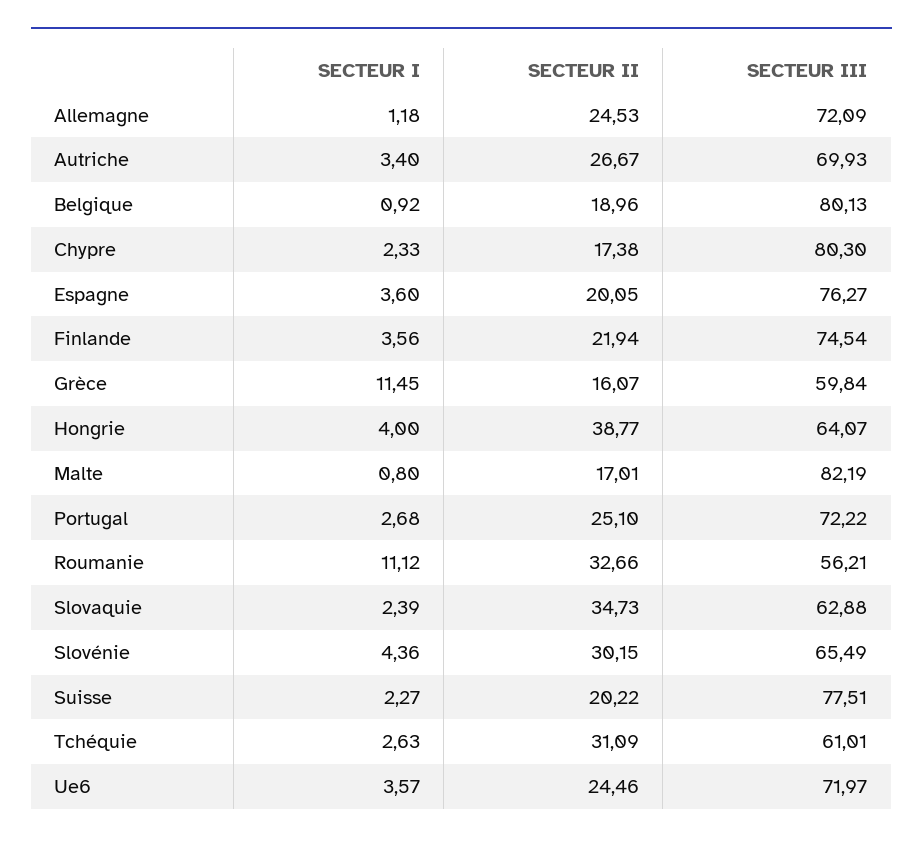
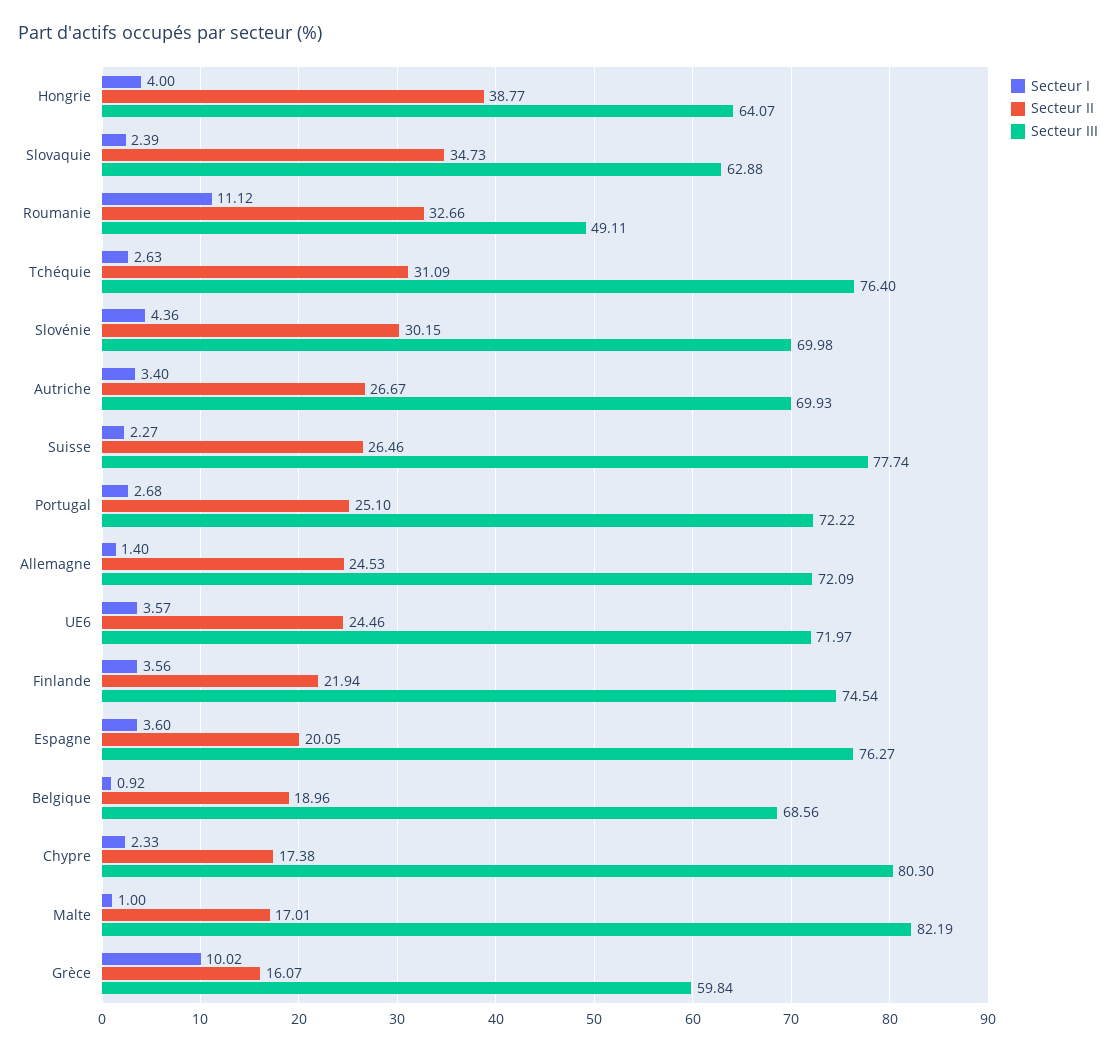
SECTEUR I, Allemagne: 1.18 -> 1.4
SECTEUR III, Belgique: 80.13 -> 68.56
SECTEUR I, Grèce: 11.45 -> 10.02
SECTEUR I, Malte: 0.8 -> 1
SECTEUR III, Roumanie: 56.21 -> 49.11
SECTEUR III, Slovénie: 65.49 -> 69.98
SECTEUR II, Suisse: 20.22 -> 26.46
SECTEUR III, Suisse: 77.51 -> 77.74
SECTEUR III, Tchéquie: 61.01 -> 76.4

